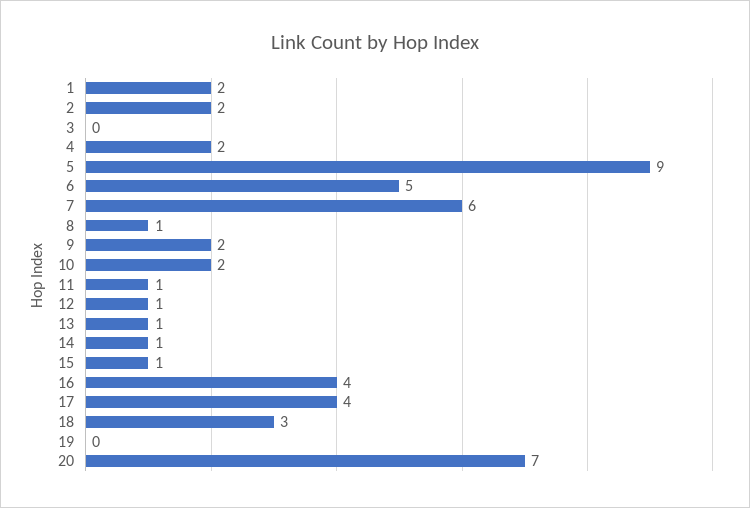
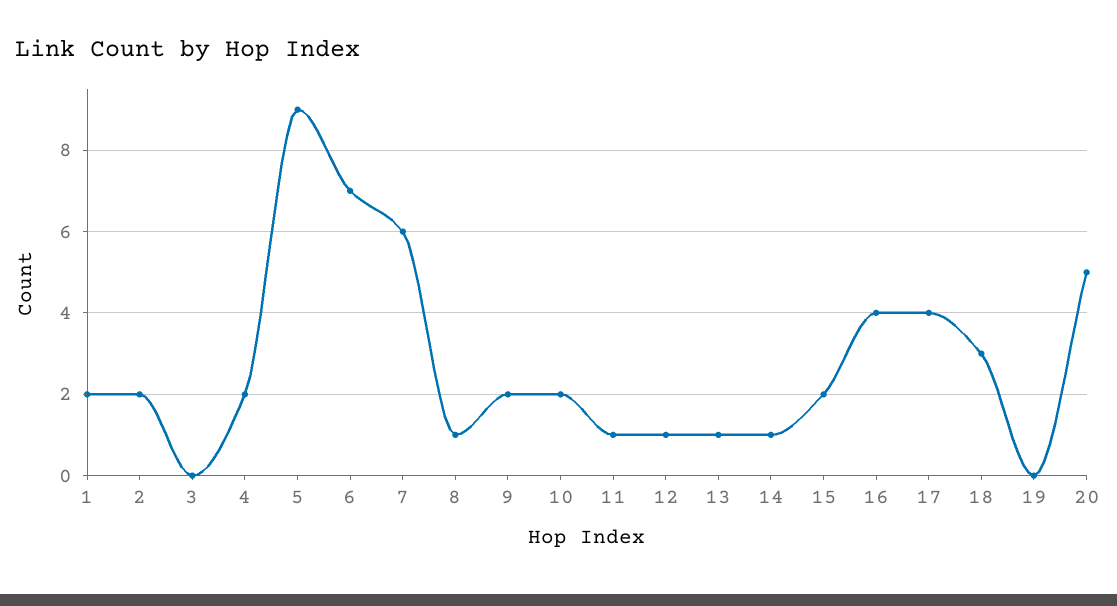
6: 5 -> 7
15: 1 -> 2
20: 7 -> 5

